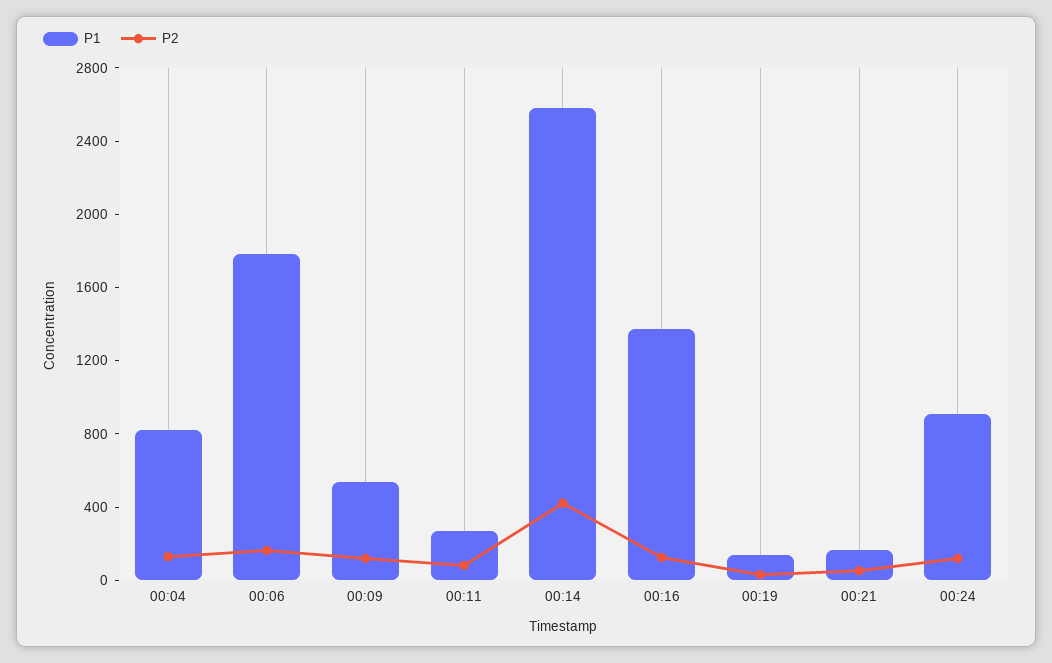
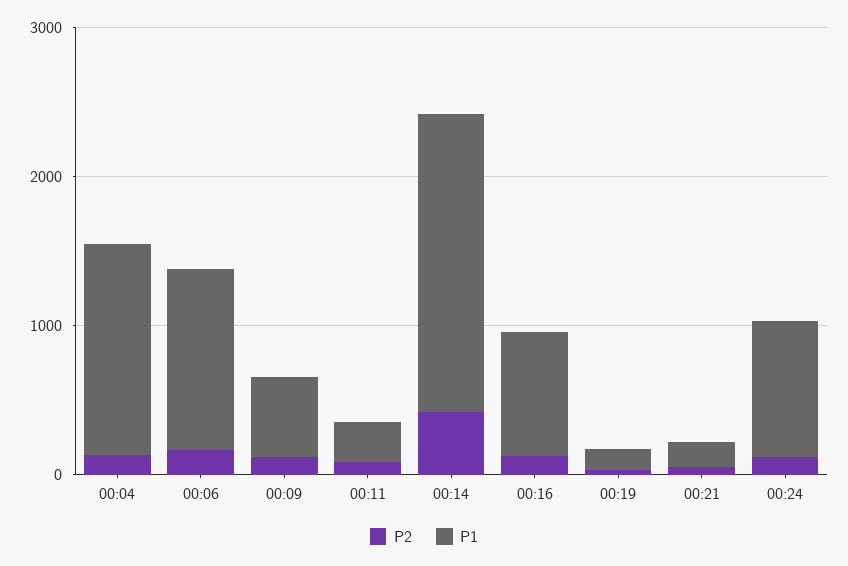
P1, 00:04: 800 -> 1400
P1, 00:06: 1800 -> 1200
P1, 00:14: 2600 -> 2000
P1, 00:16: 1400 -> 800

